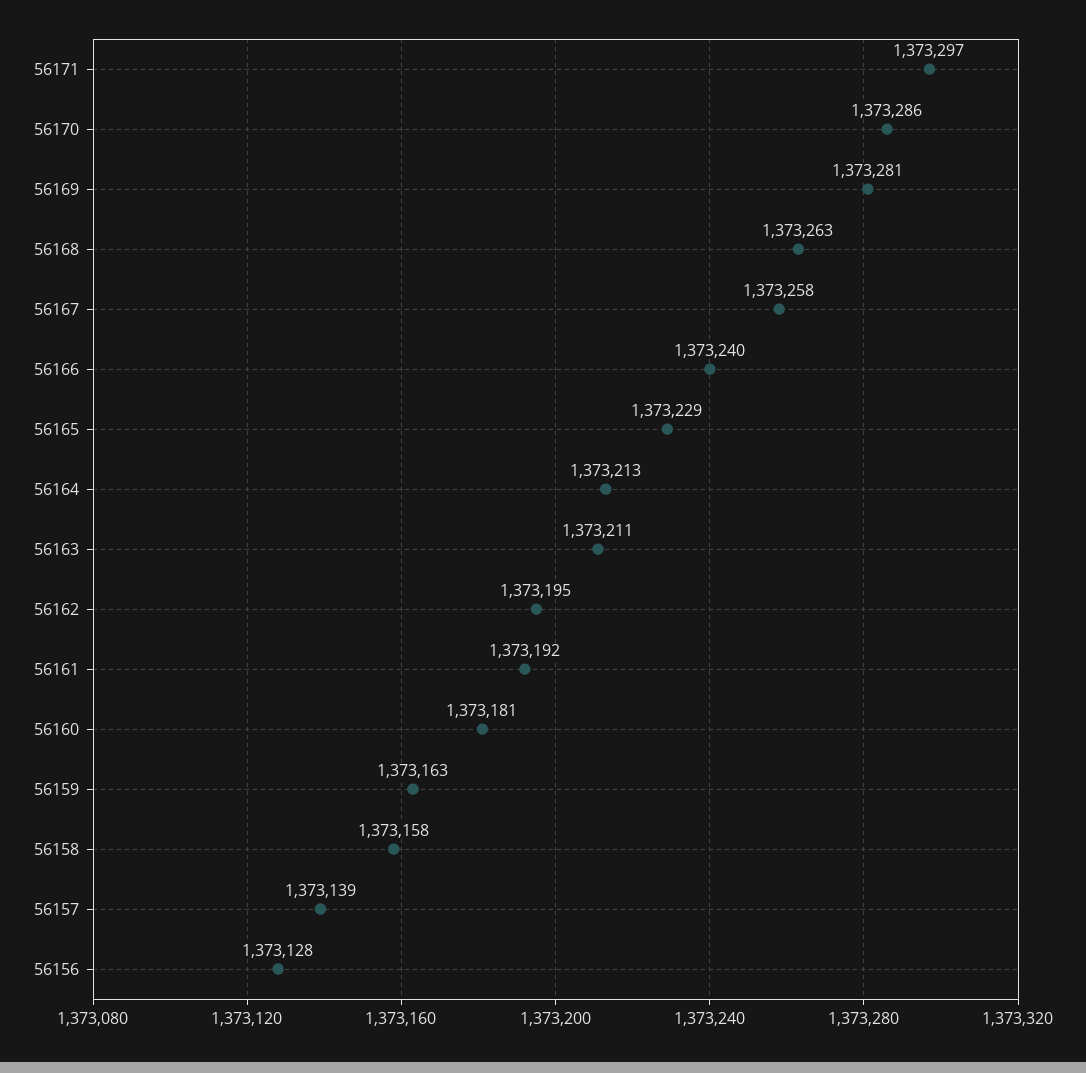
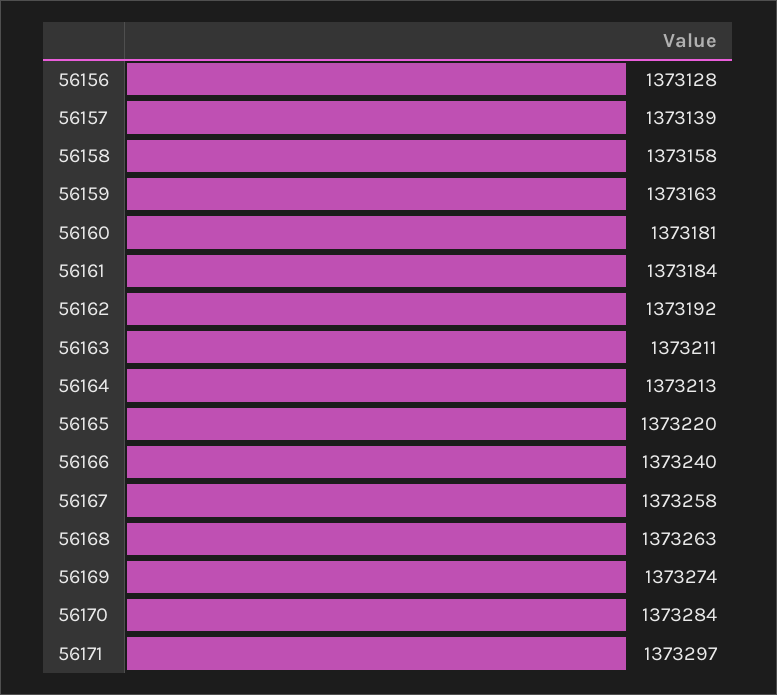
56170: 1373286 -> 1373284
56169: 1373281 -> 1373274
56165: 1373229 -> 1373220
56162: 1373195 -> 1373192
56161: 1373192 -> 1373184

